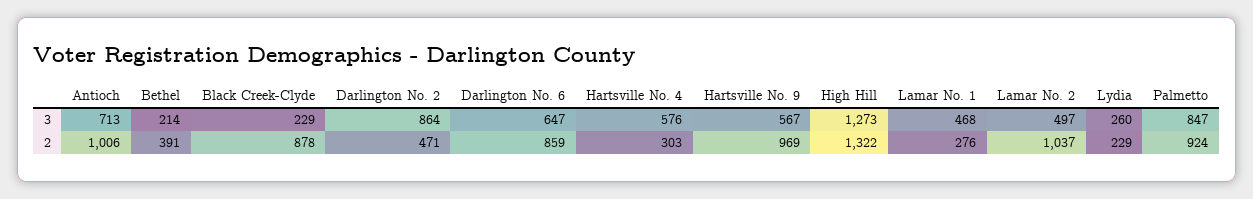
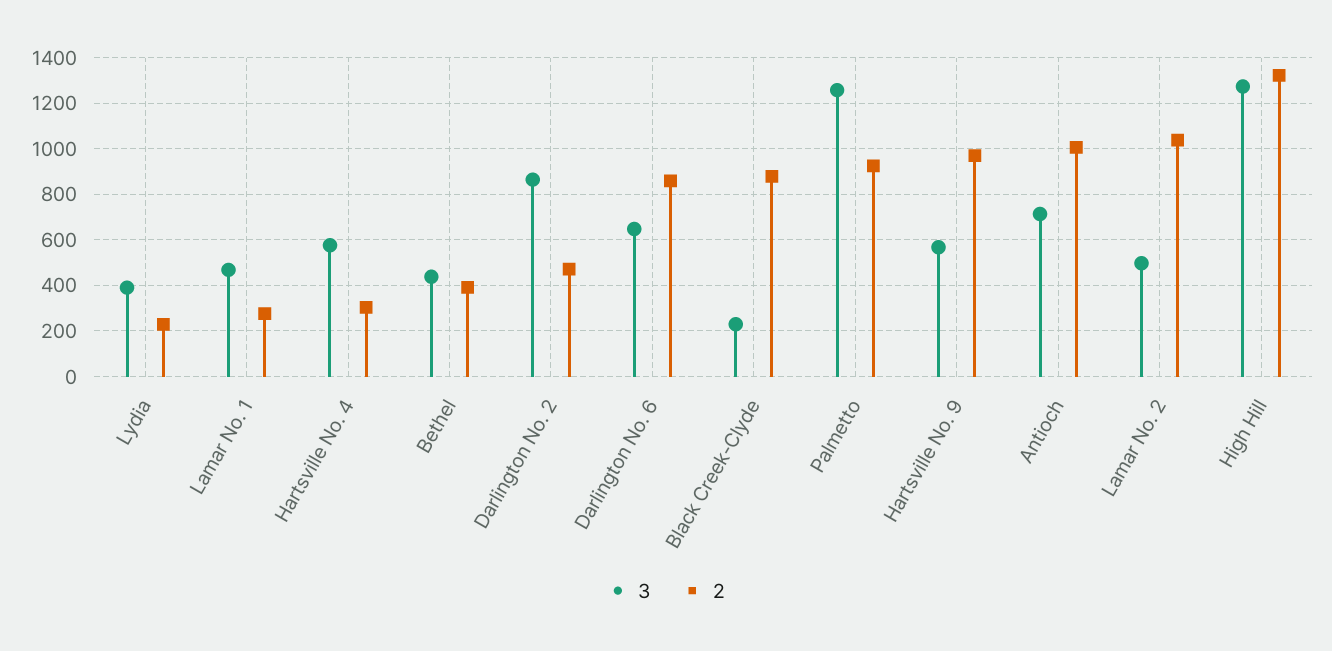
3, Bethel: 214 -> 450
3, Lydia: 260 -> 400
3, Palmetto: 847 -> 1250

